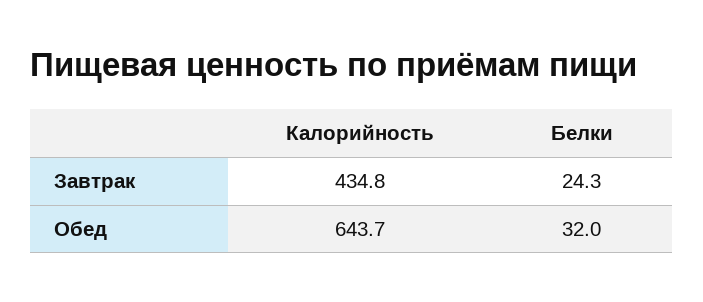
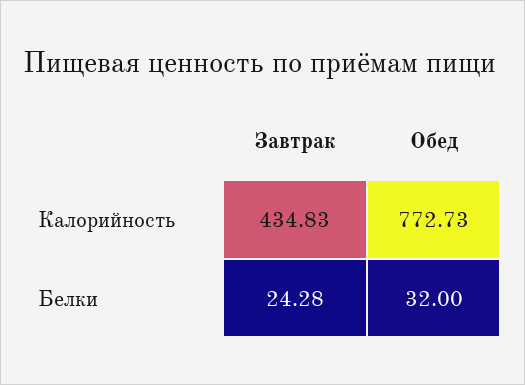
Калорийность, Обед: 643.7 -> 772.73

